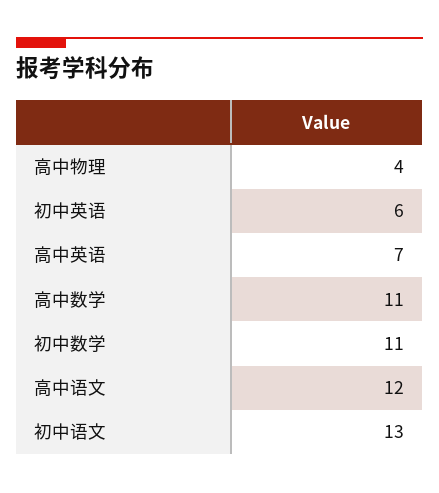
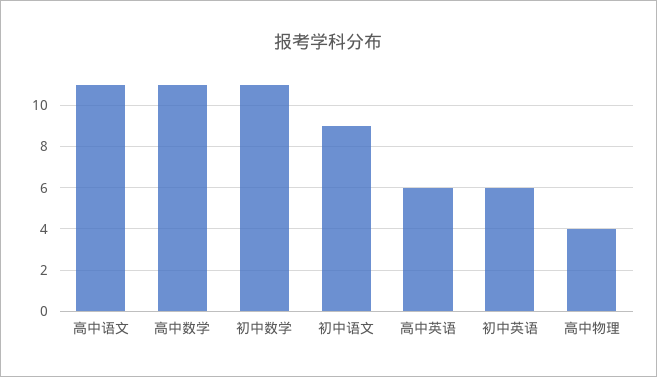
高中英语: 7 -> 6
高中语文: 12 -> 11
初中语文: 13 -> 9

